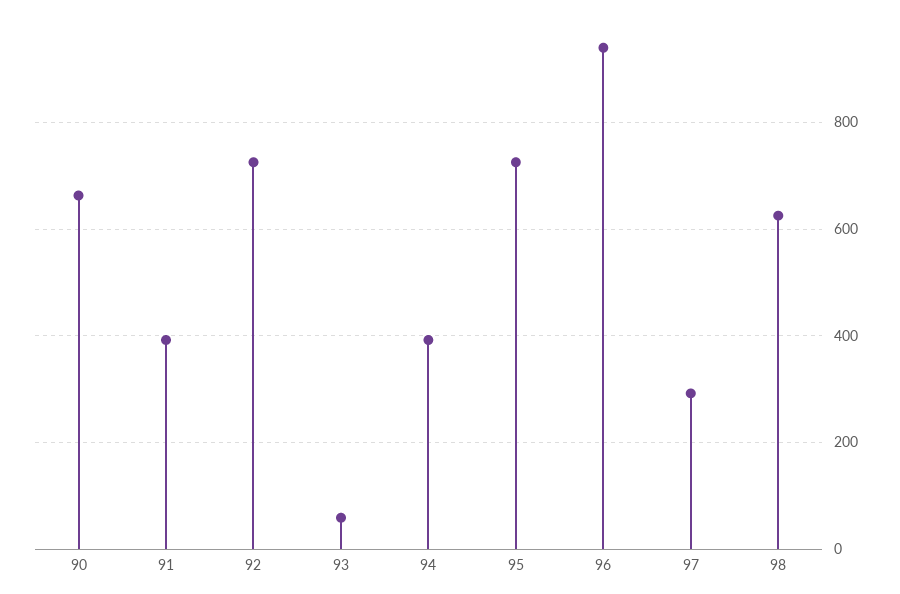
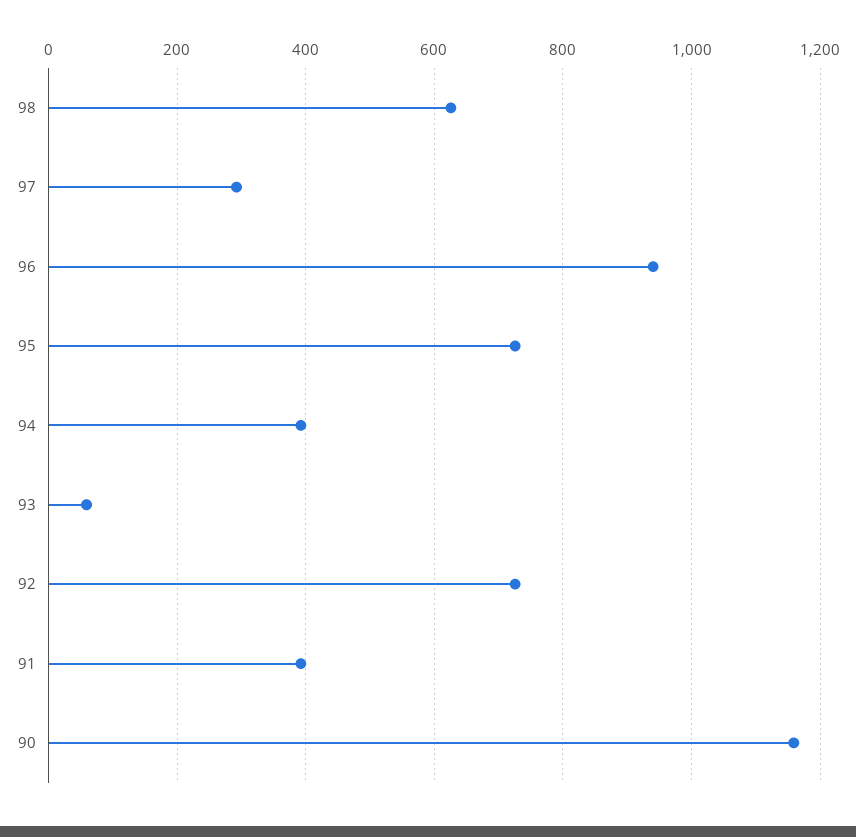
90: 660 -> 1160

